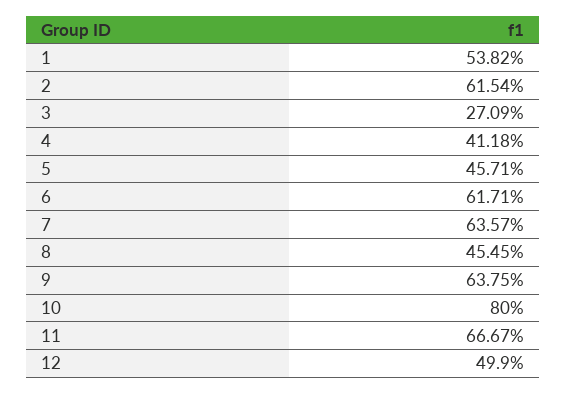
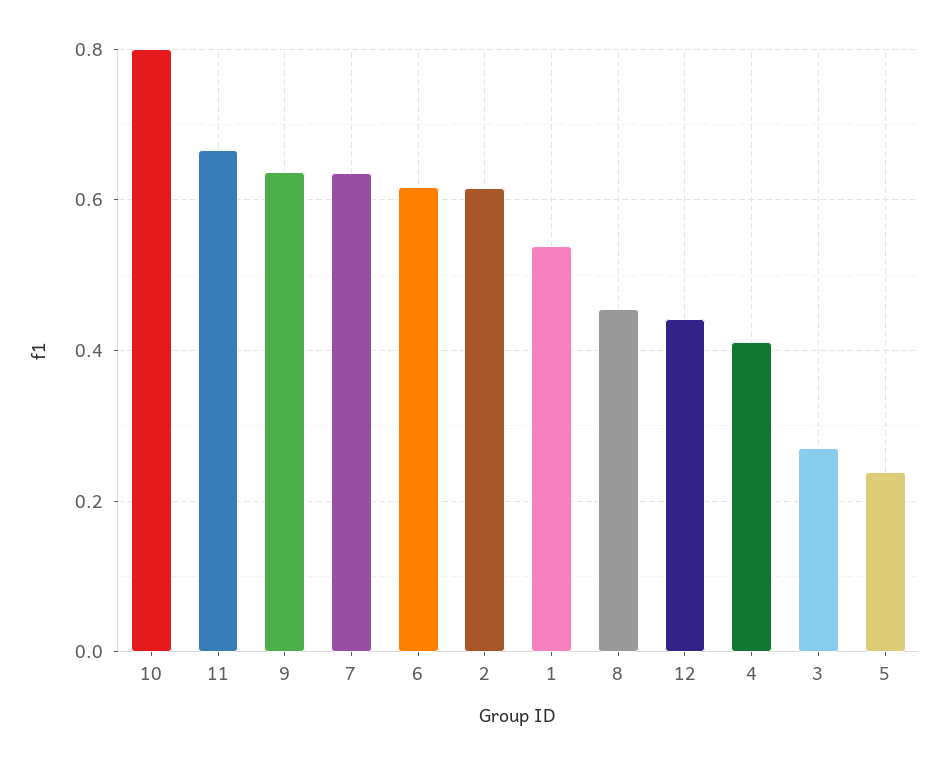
5: 0.4571 -> 0.24
12: 0.499 -> 0.44

